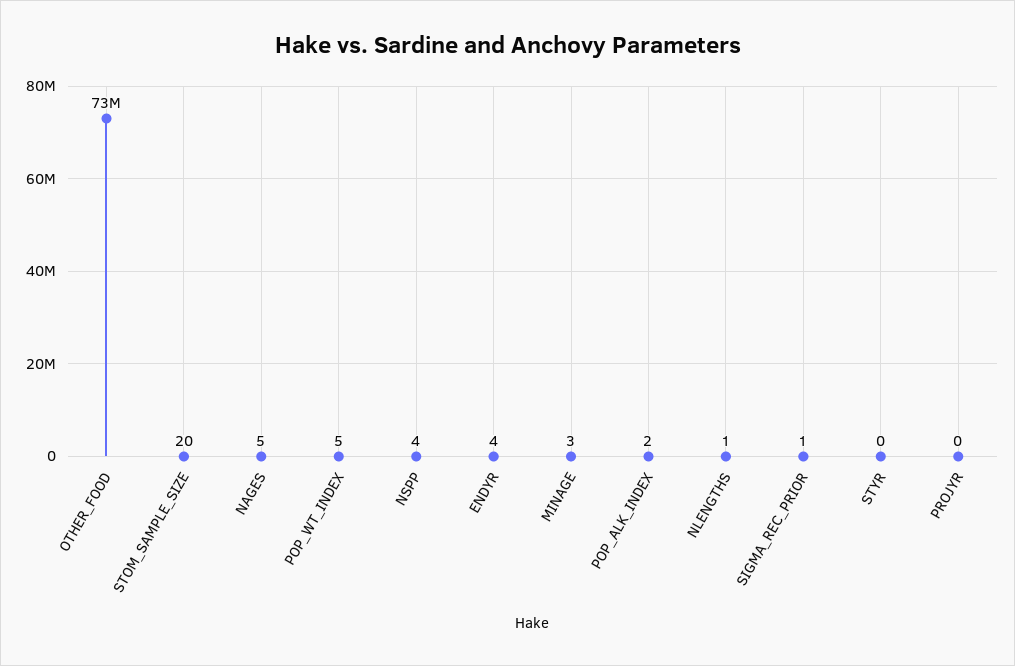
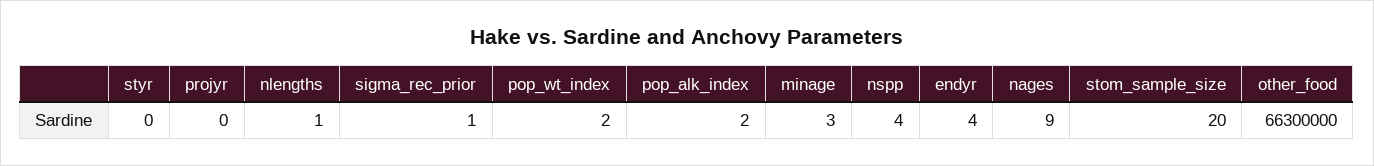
OTHER_FOOD: 73000000 -> 66300000
NAGES: 5 -> 9
POP_WT_INDEX: 5 -> 2

